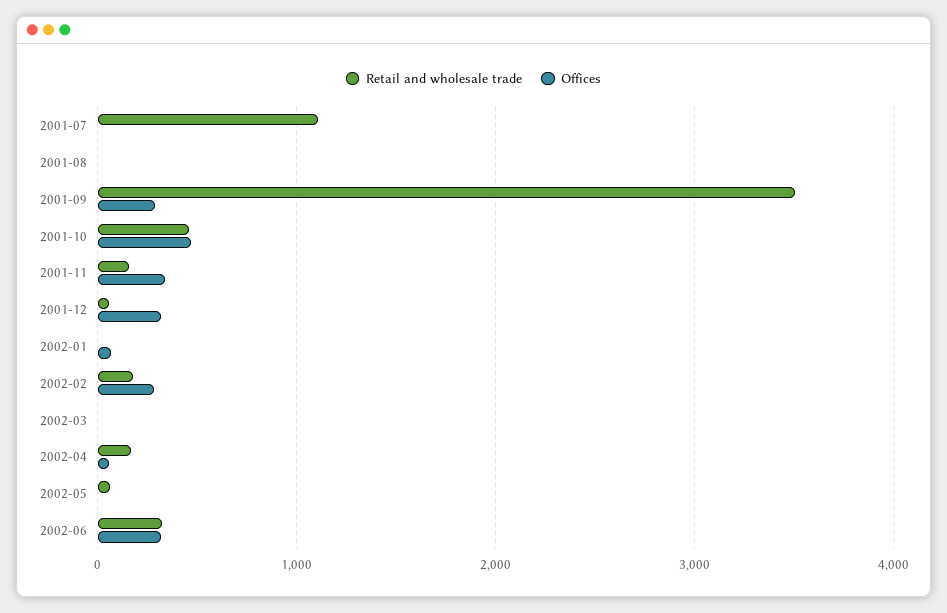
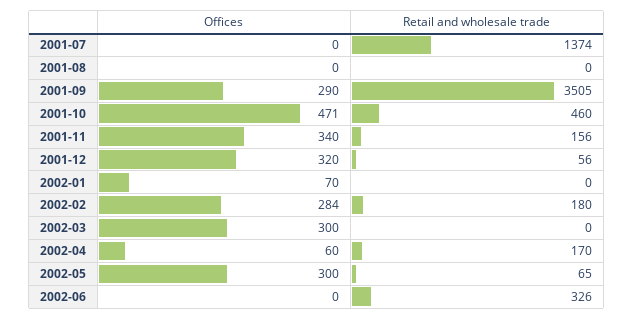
Retail and wholesale trade, 2001-07: 1100 -> 1374
Offices, 2002-03: 0 -> 300
Offices, 2002-05: 0 -> 300
Offices, 2002-06: 300 -> 0

